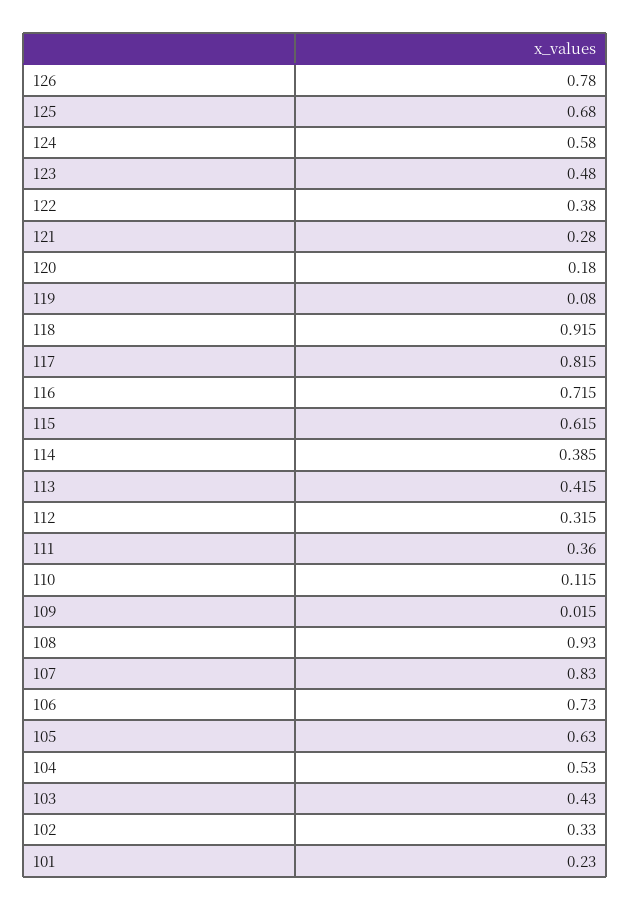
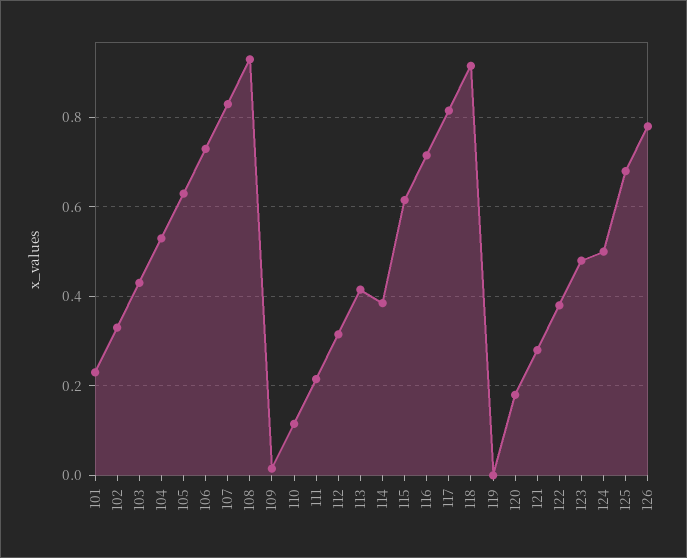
124: 0.58 -> 0.5
119: 0.08 -> 0
111: 0.36 -> 0.22

